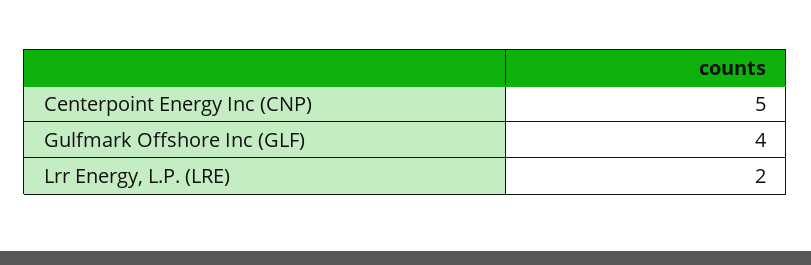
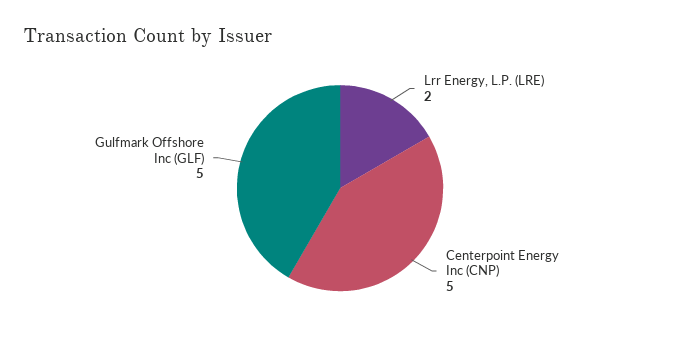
Gulfmark Offshore Inc (GLF): 4 -> 5

